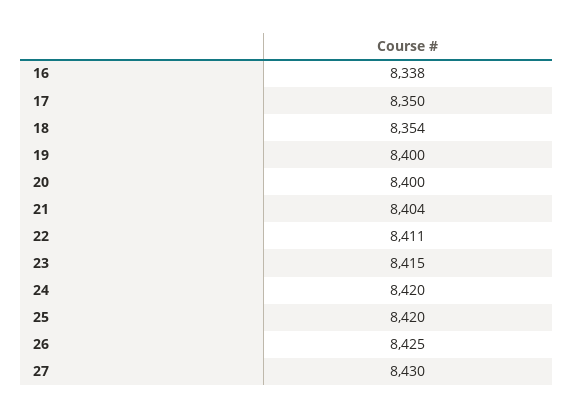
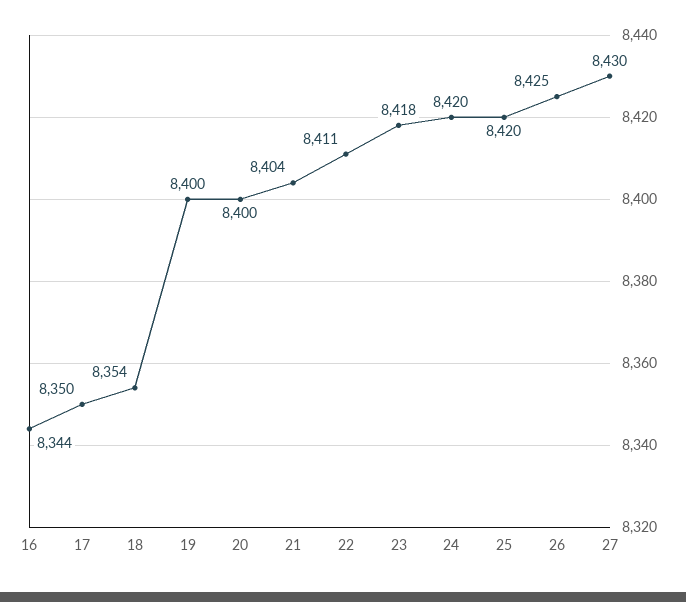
16: 8338 -> 8344
23: 8415 -> 8418

